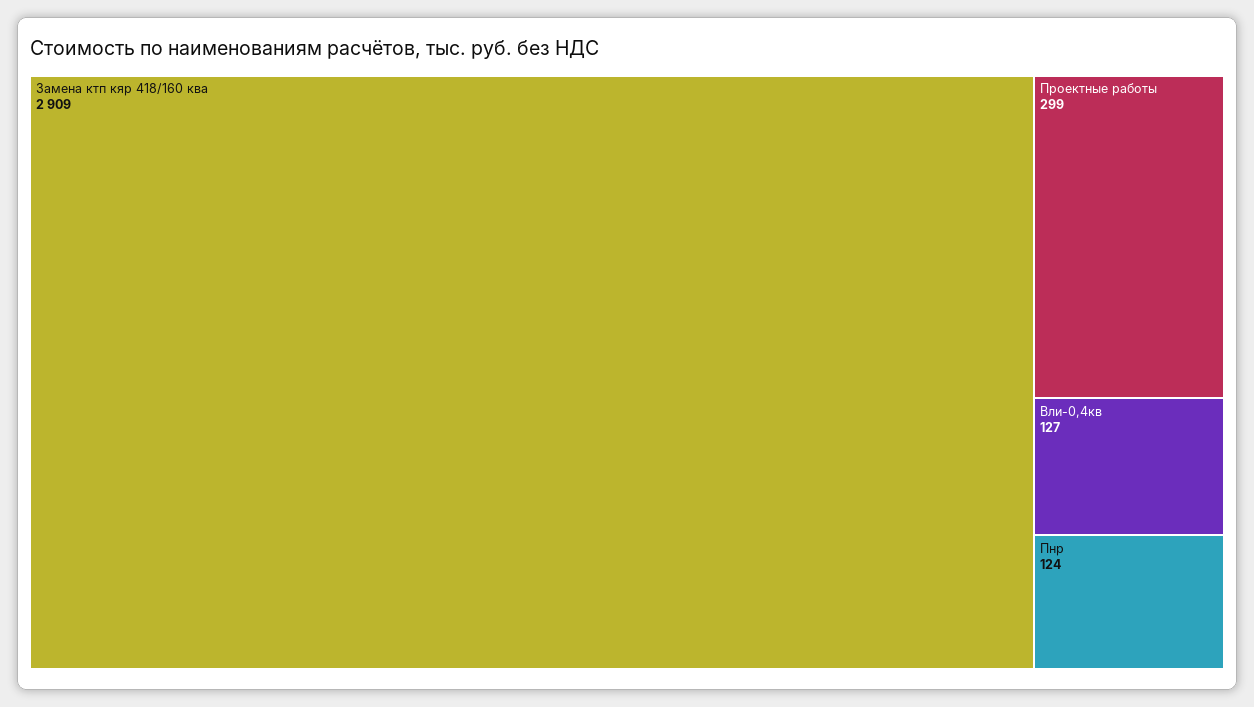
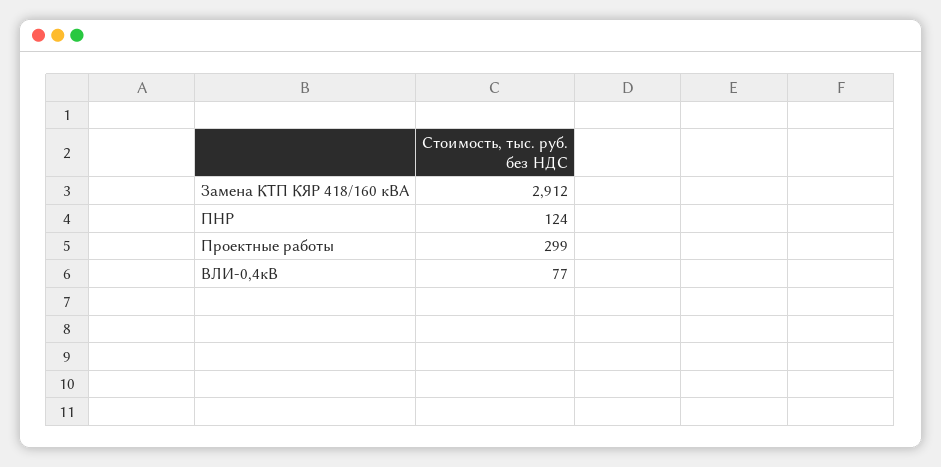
Замена ктп кяр 418/160 ква: 2909 -> 2912
Вли-0,4кв: 127 -> 77

